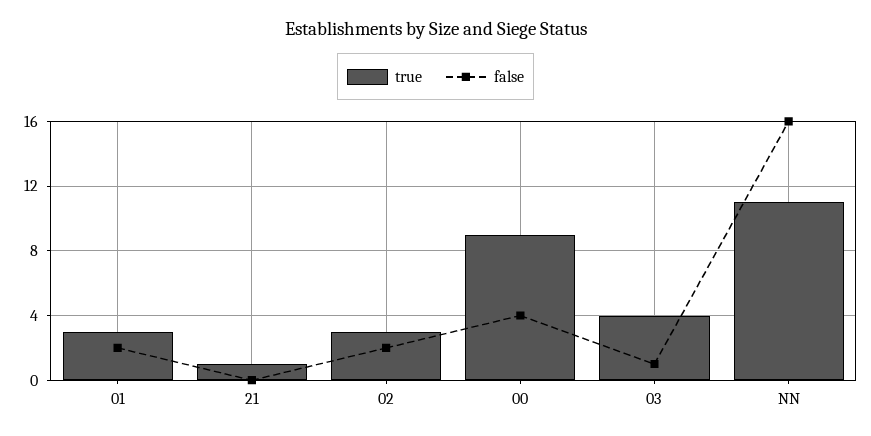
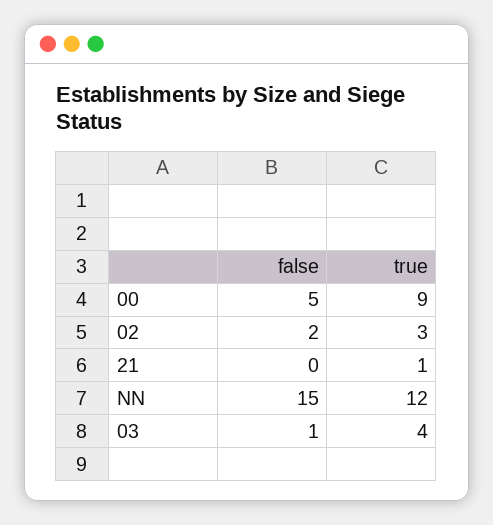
true, 01: 3 -> none
false, 01: 2 -> none
false, 00: 4 -> 5
true, NN: 11 -> 12
false, NN: 16 -> 15

